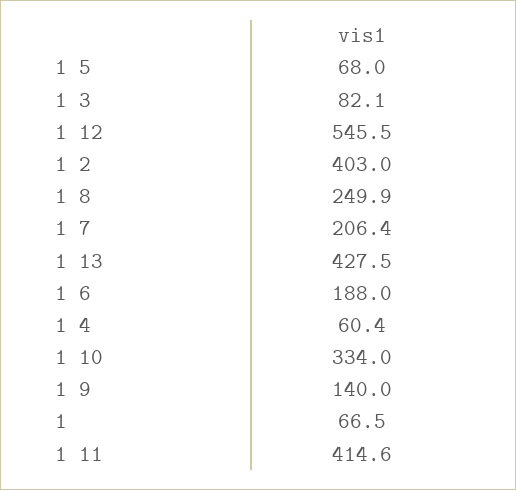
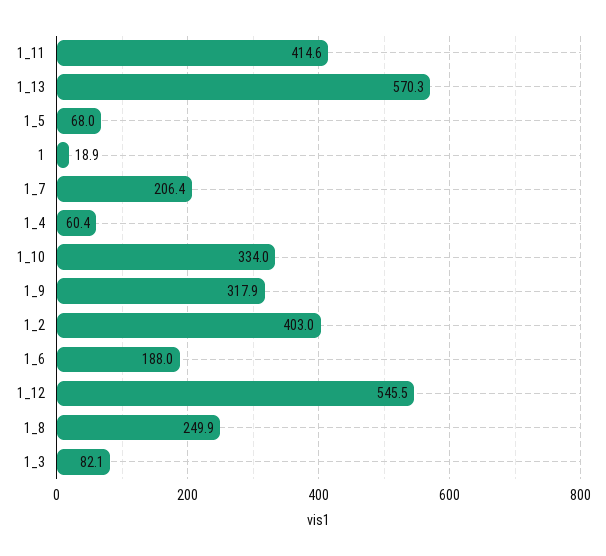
1 13: 427.5 -> 570.3
1 9: 140 -> 317.9
1: 66.5 -> 18.9

